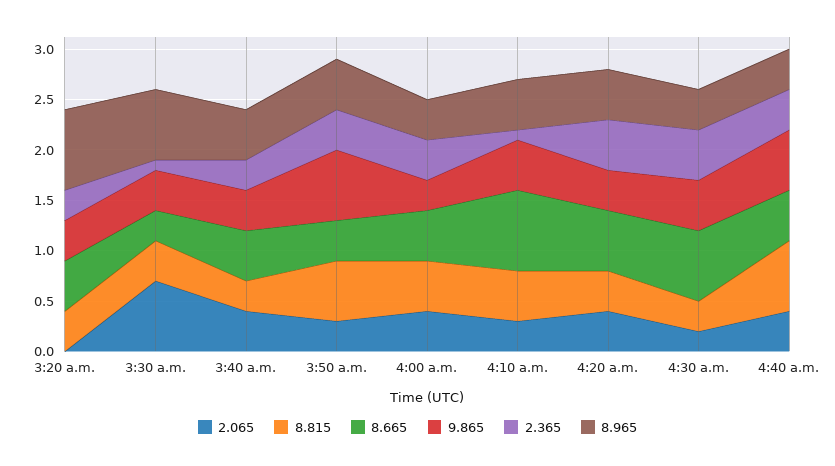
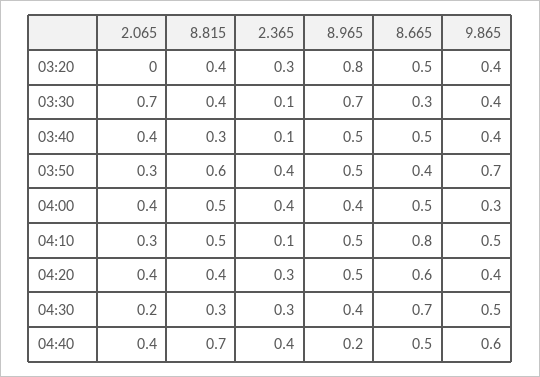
2.365, 3:40 a.m.: 0.3 -> 0.1
2.365, 4:20 a.m.: 0.5 -> 0.3
2.365, 4:30 a.m.: 0.5 -> 0.3
8.965, 4:40 a.m.: 0.4 -> 0.2

